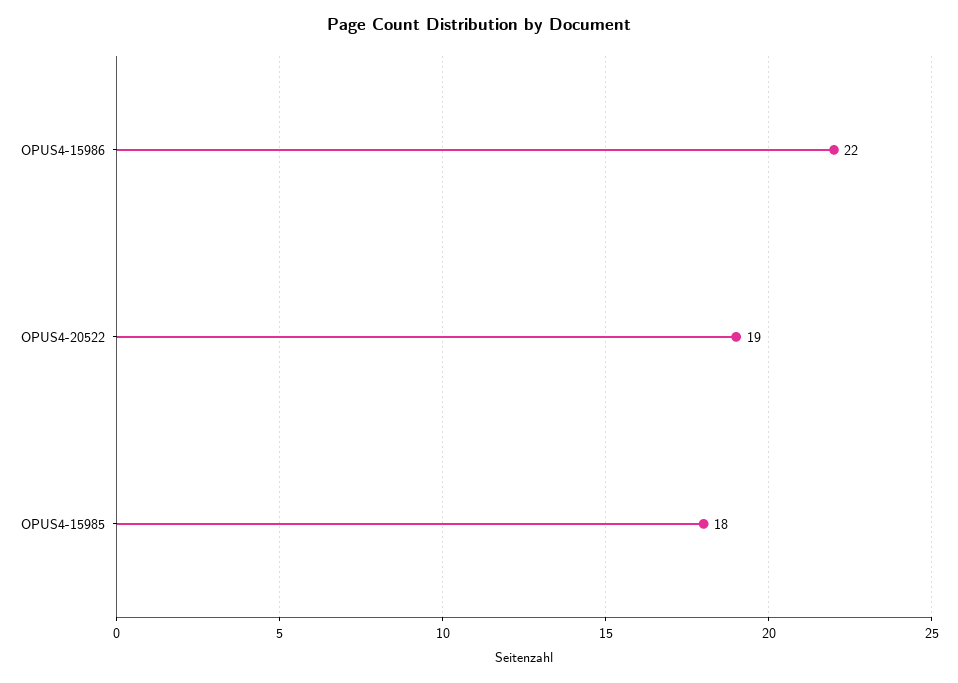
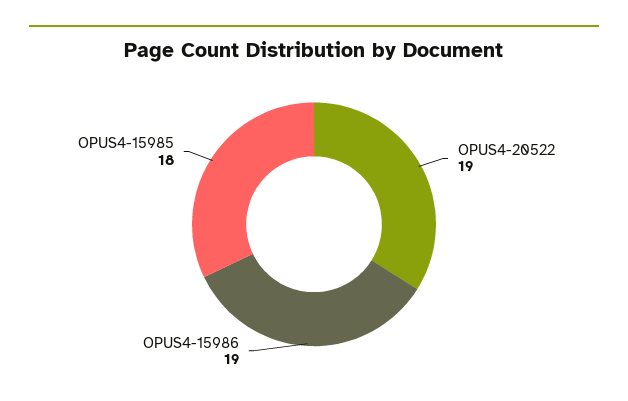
OPUS4-15986: 22 -> 19

